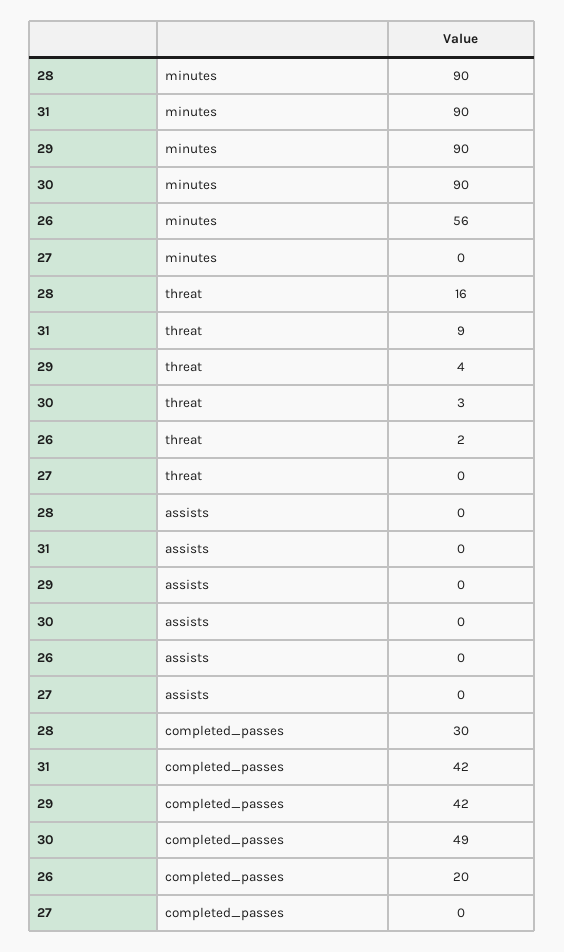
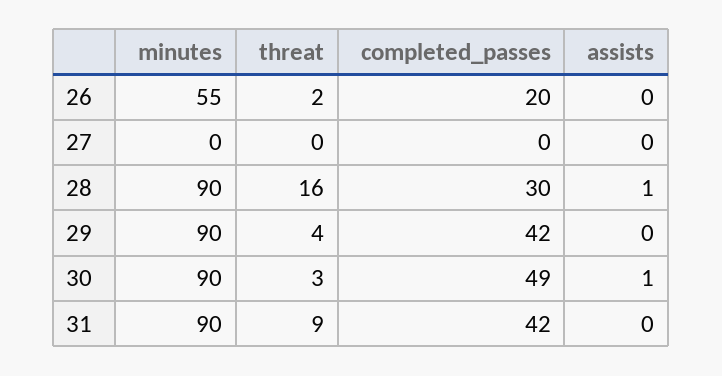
26, minutes: 56 -> 55
28, assists: 0 -> 1
30, assists: 0 -> 1

